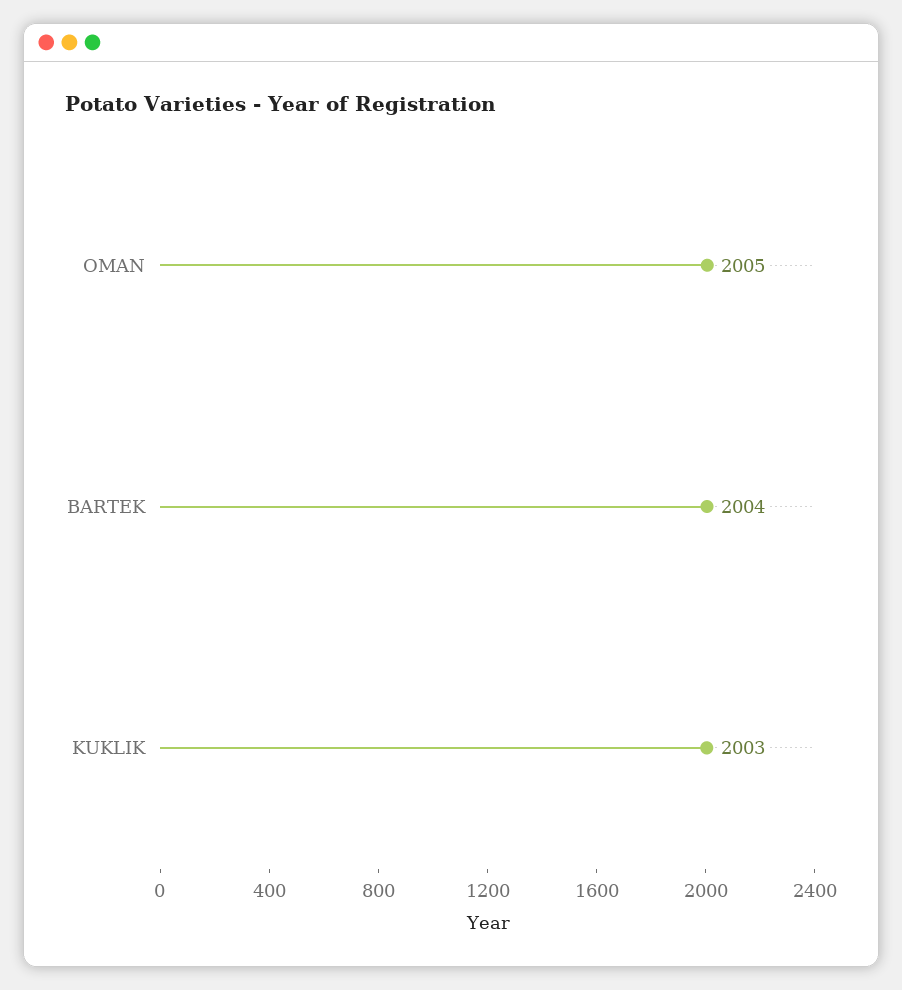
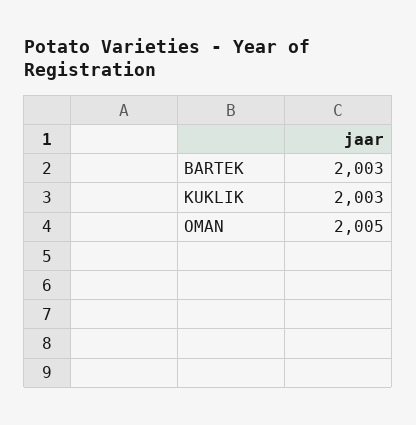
BARTEK: 2004 -> 2003

